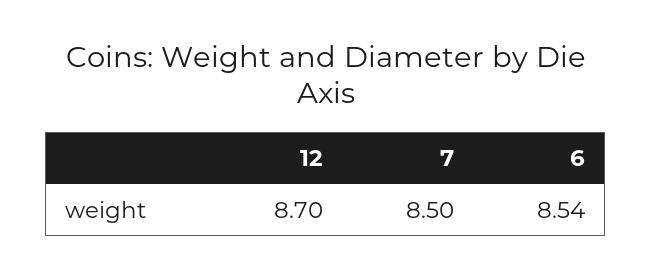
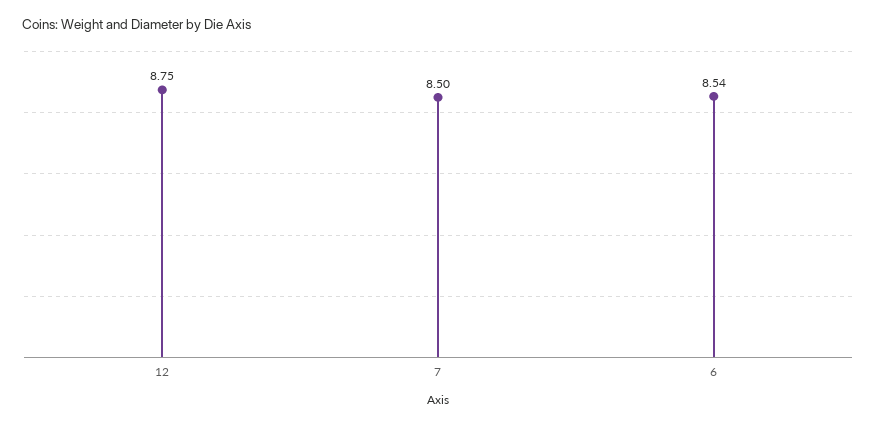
12: 8.7 -> 8.75

